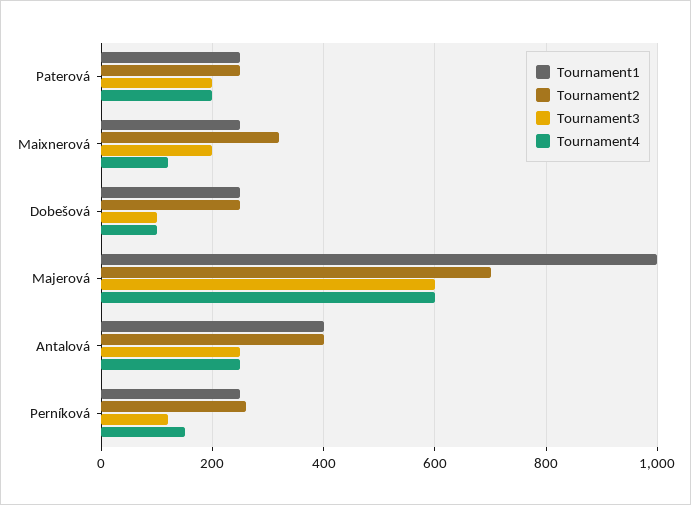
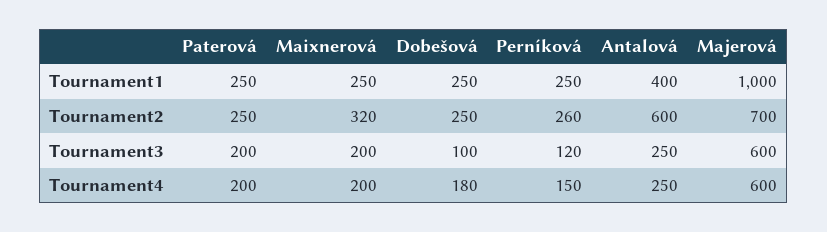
Tournament4, Maixnerová: 120 -> 200
Tournament4, Dobešová: 100 -> 180
Tournament2, Antalová: 400 -> 600

